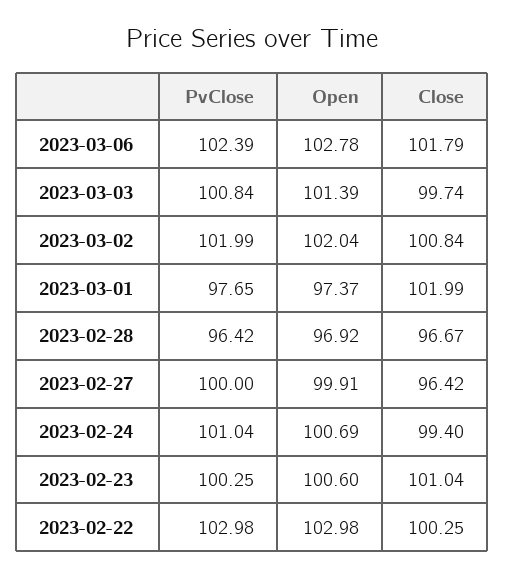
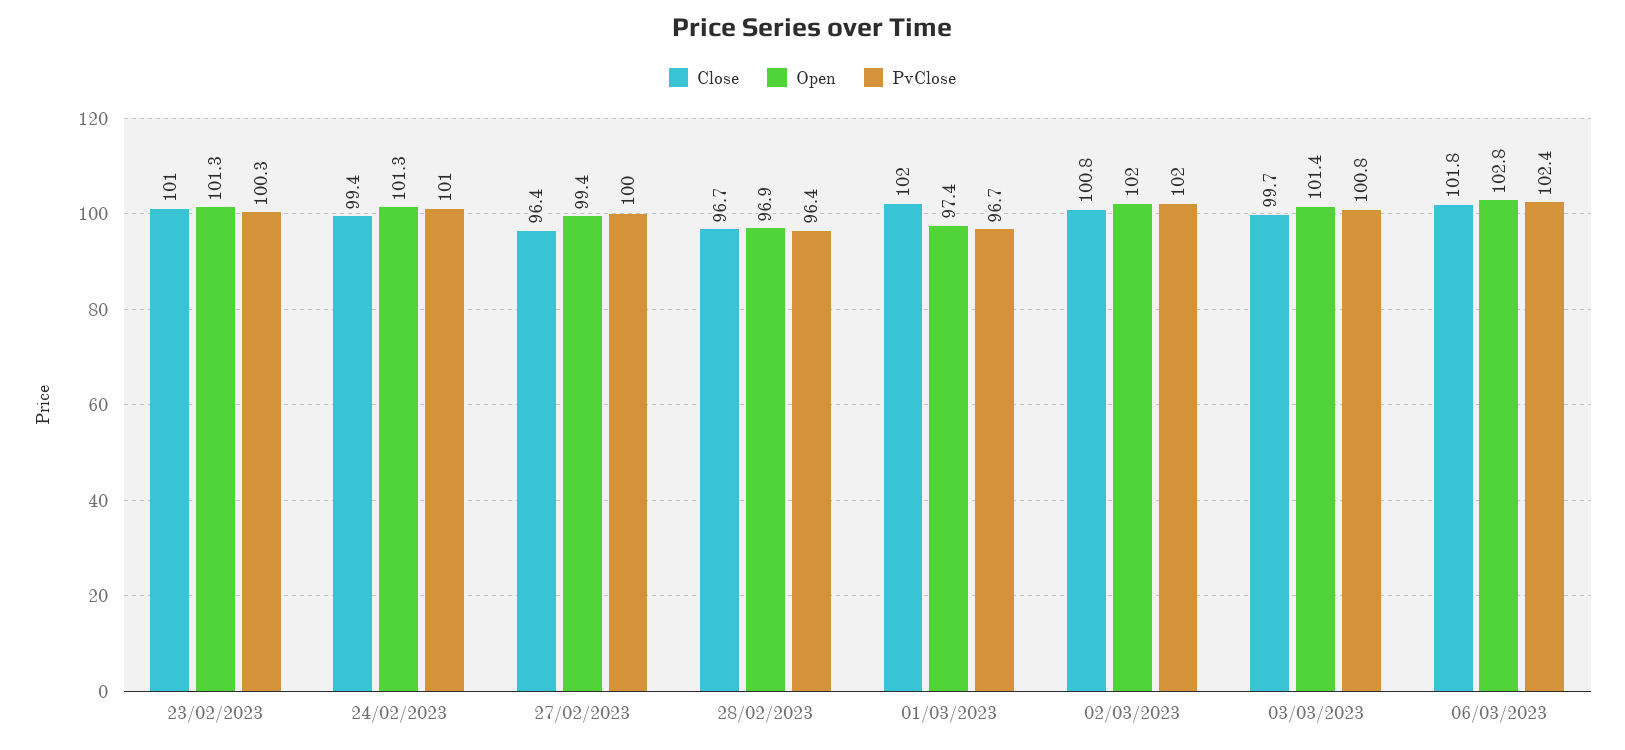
PvClose, 2023-03-01: 97.65 -> 96.7
Open, 2023-02-27: 99.91 -> 99.4
Open, 2023-02-24: 100.69 -> 101.3
Open, 2023-02-23: 100.6 -> 101.3
PvClose, 2023-02-22: 102.98 -> none
Open, 2023-02-22: 102.98 -> none
Close, 2023-02-22: 100.25 -> none

